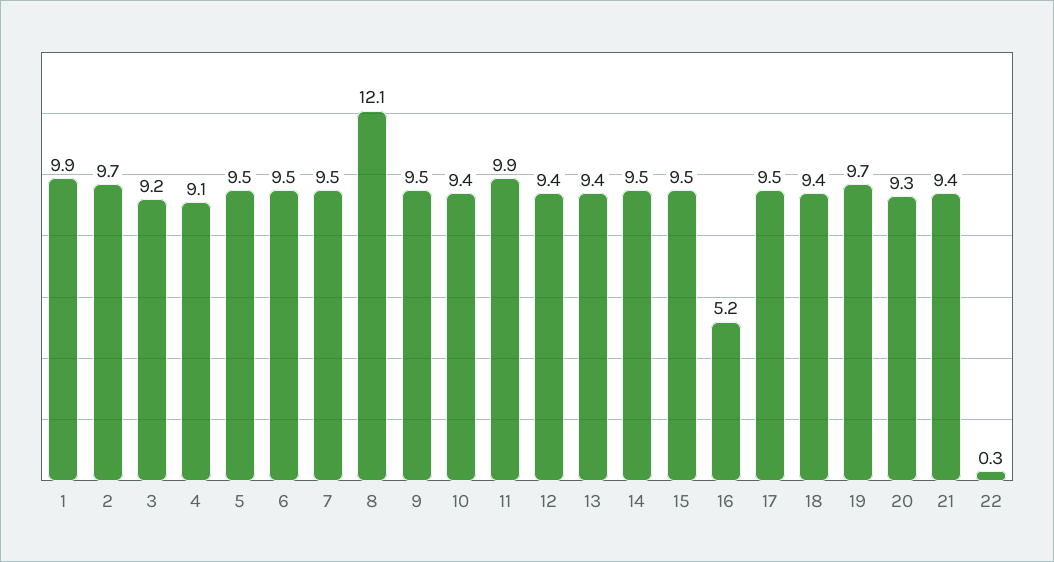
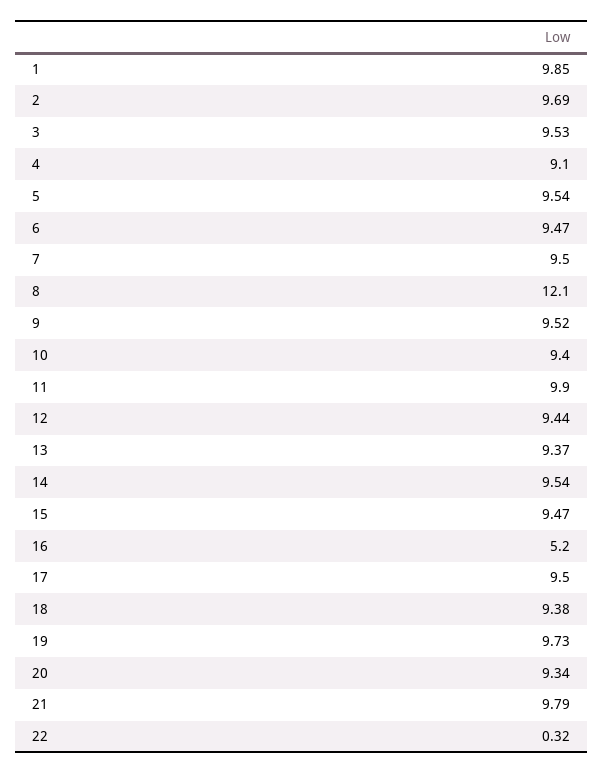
3: 9.2 -> 9.53
21: 9.4 -> 9.79

